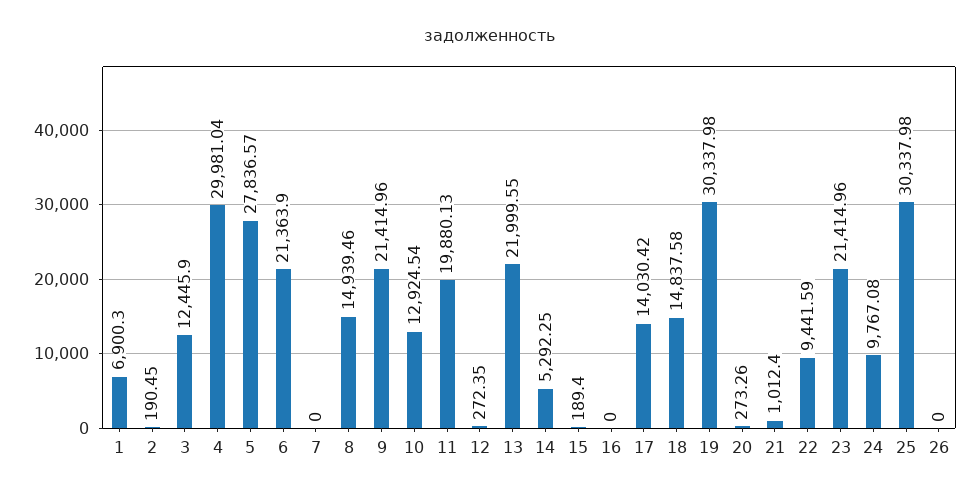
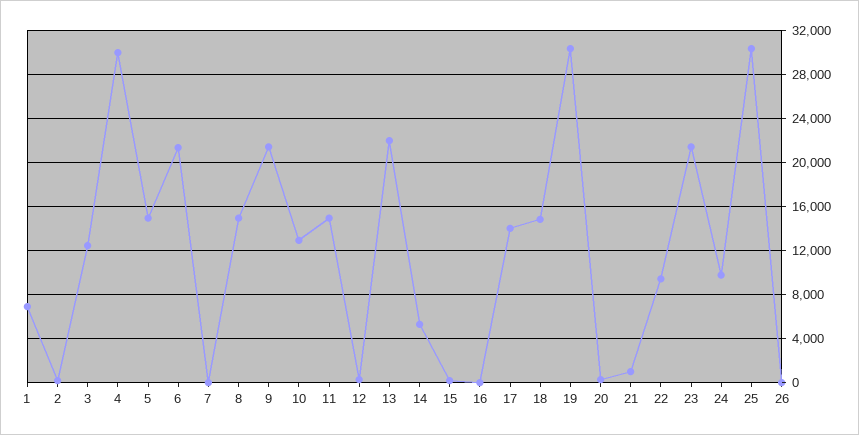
5: 27836.57 -> 15000
11: 19880.13 -> 15000

